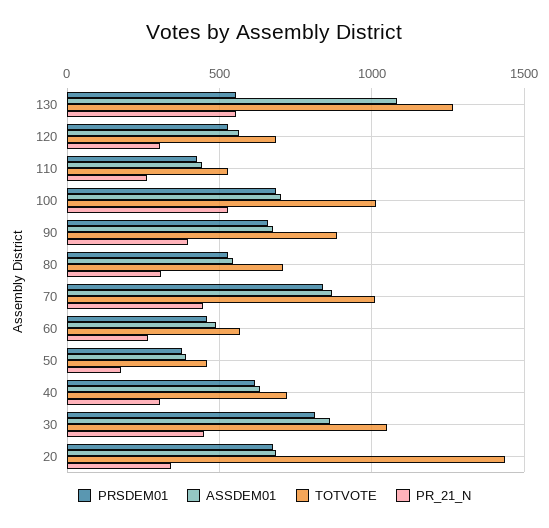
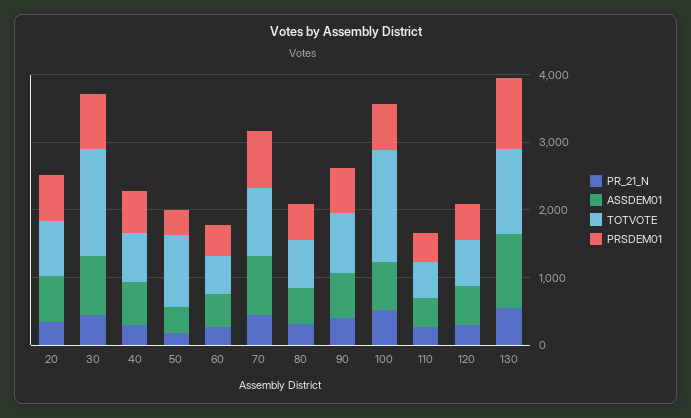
PRSDEM01, 130: 550 -> 1000
TOTVOTE, 100: 1000 -> 1600
TOTVOTE, 50: 450 -> 1000
TOTVOTE, 30: 1050 -> 1600
TOTVOTE, 20: 1450 -> 800

